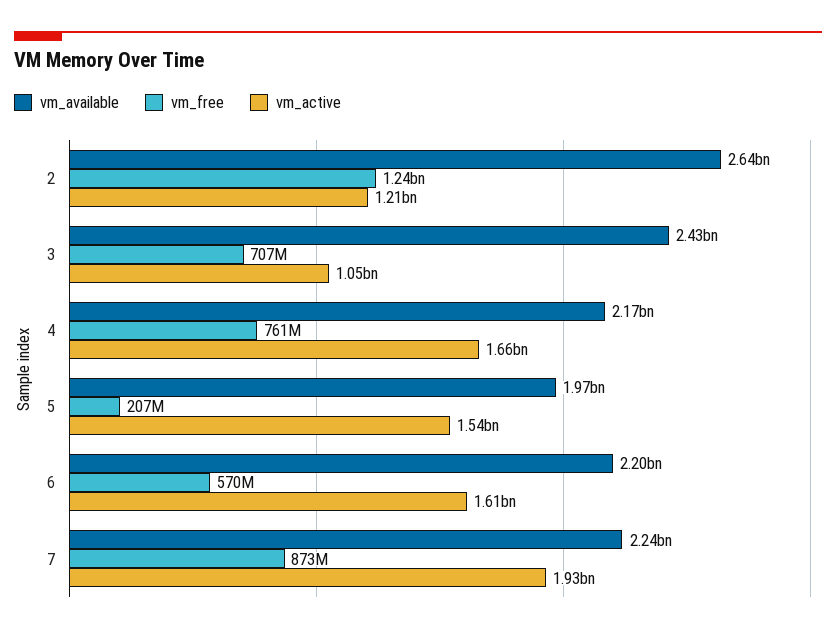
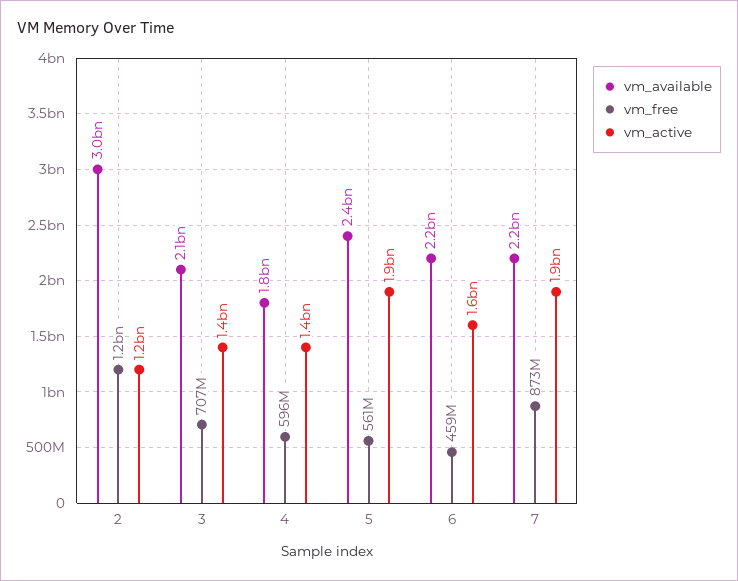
vm_available, 2: 2640000000 -> 3000000000
vm_available, 3: 2430000000 -> 2100000000
vm_active, 3: 1050000000 -> 1400000000
vm_available, 4: 2170000000 -> 1800000000
vm_free, 4: 761000000 -> 596000000
vm_active, 4: 1660000000 -> 1400000000
vm_available, 5: 1970000000 -> 2400000000
vm_free, 5: 207000000 -> 561000000
vm_active, 5: 1540000000 -> 1900000000
vm_free, 6: 570000000 -> 459000000

